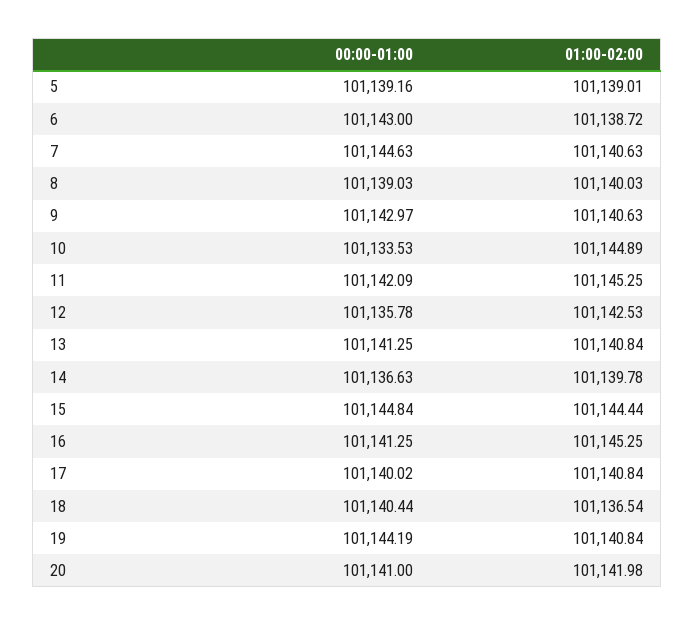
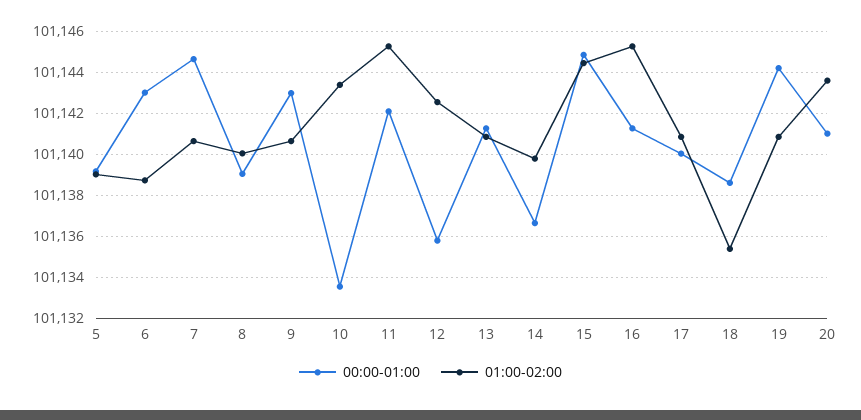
01:00-02:00, 10: 101144.89 -> 101143.5
00:00-01:00, 18: 101140.44 -> 101138.5
01:00-02:00, 18: 101136.54 -> 101135.5
01:00-02:00, 20: 101141.98 -> 101143.5

